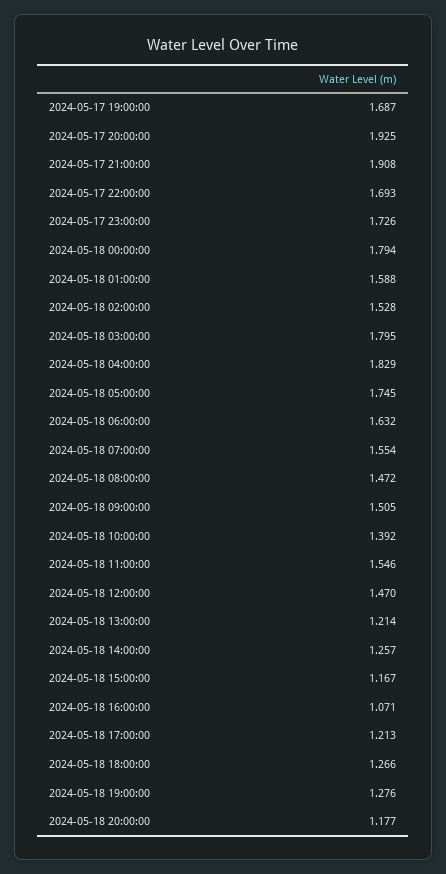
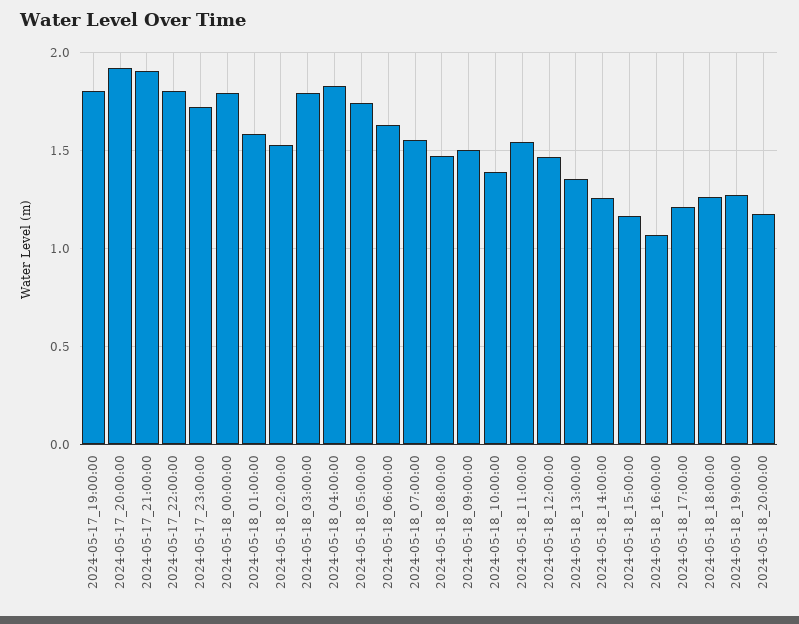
2024-05-17 19:00:00: 1.687 -> 1.8
2024-05-17 22:00:00: 1.693 -> 1.8
2024-05-18 13:00:00: 1.214 -> 1.35

